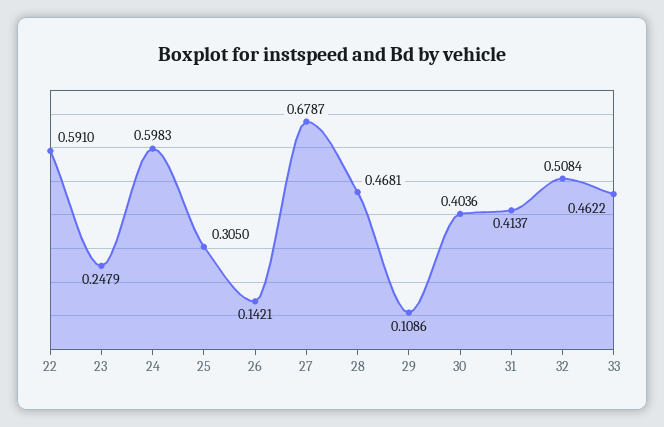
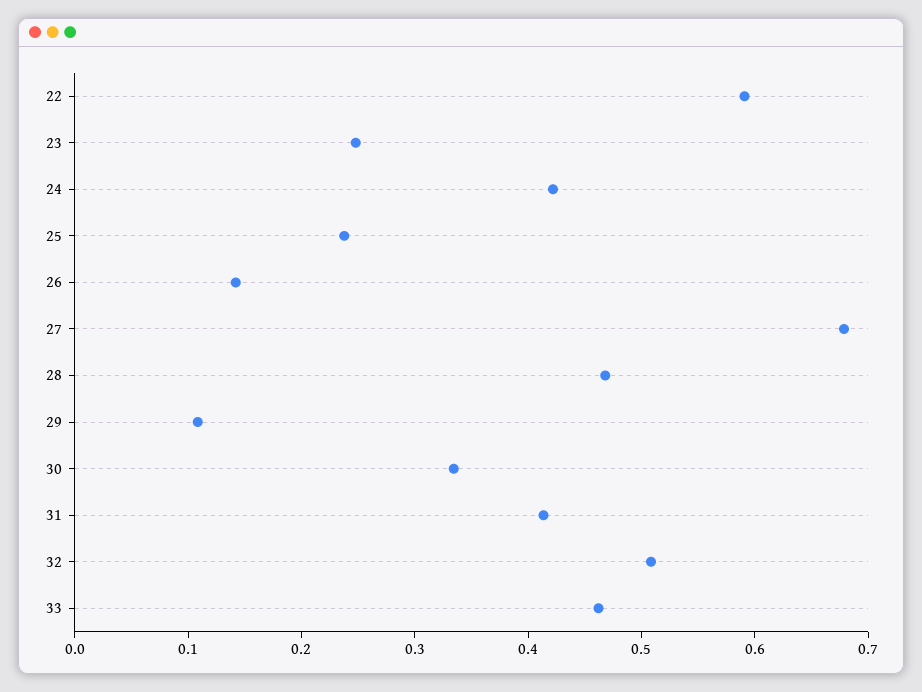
24: 0.5983 -> 0.42
25: 0.305 -> 0.24
30: 0.4036 -> 0.34

